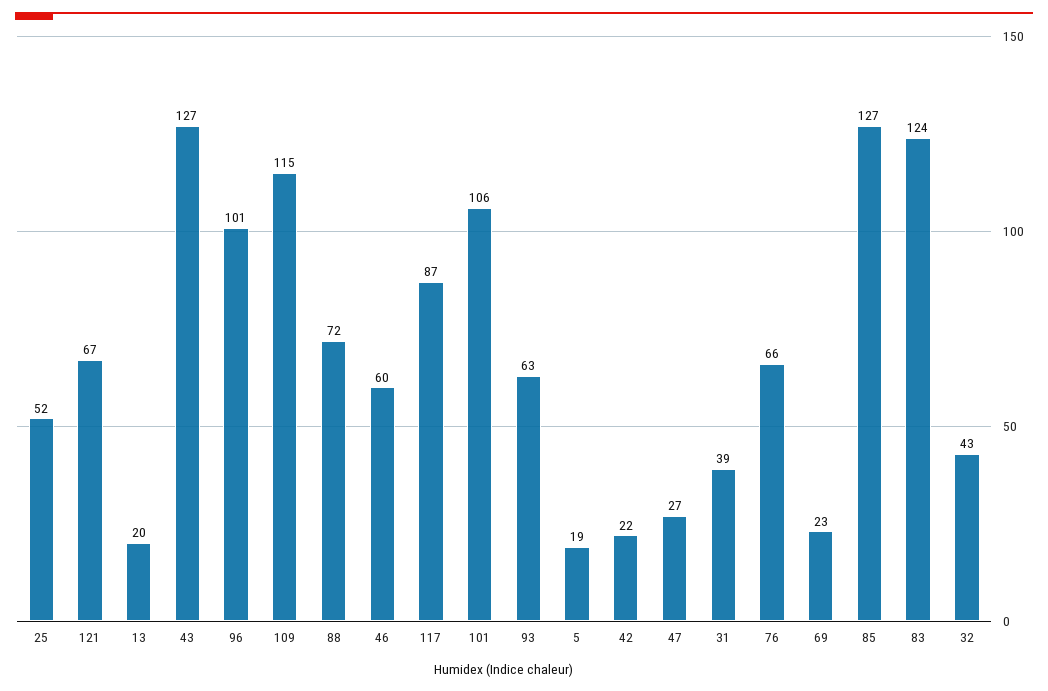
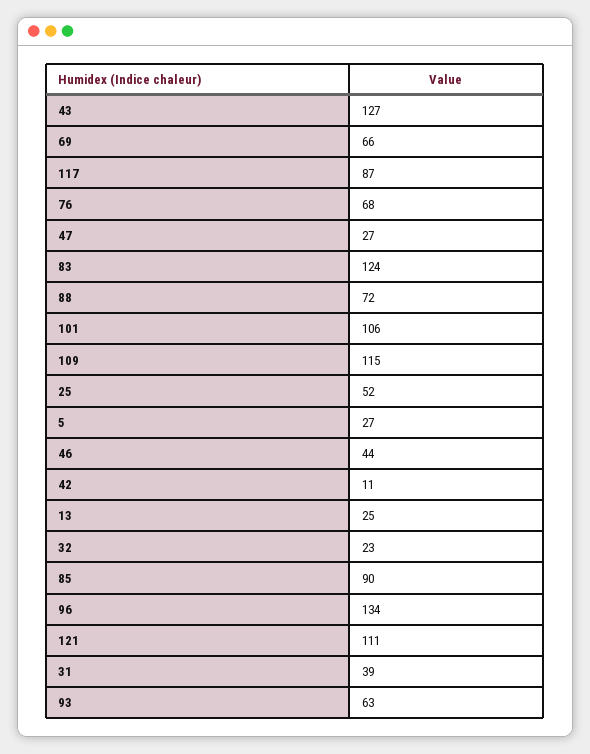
121: 67 -> 111
13: 20 -> 25
96: 101 -> 134
46: 60 -> 44
5: 19 -> 27
42: 22 -> 11
76: 66 -> 68
69: 23 -> 66
85: 127 -> 90
32: 43 -> 23

